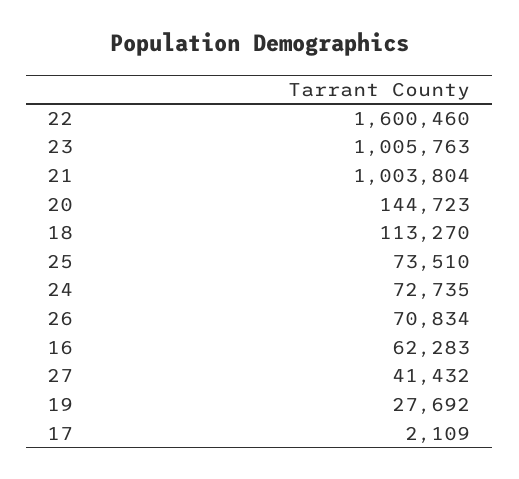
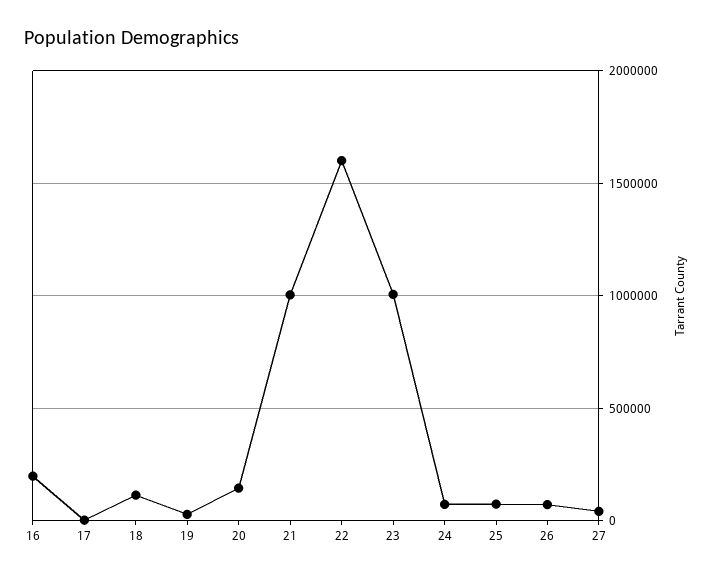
16: 62283 -> 200000

